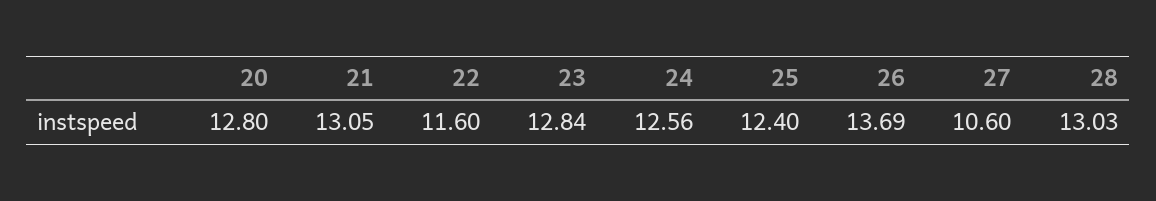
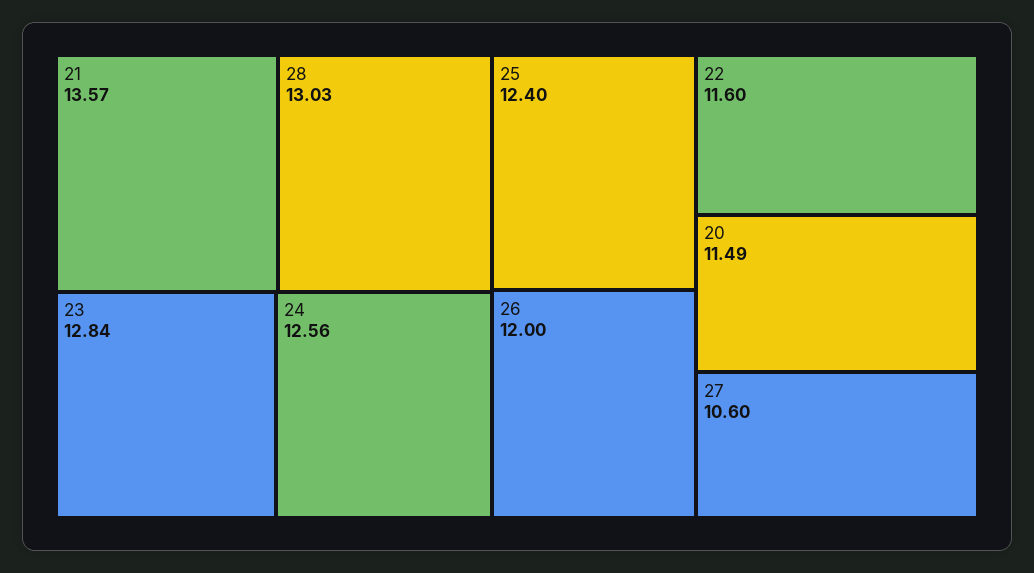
20: 12.8 -> 11.49
21: 13.05 -> 13.57
26: 13.69 -> 12

